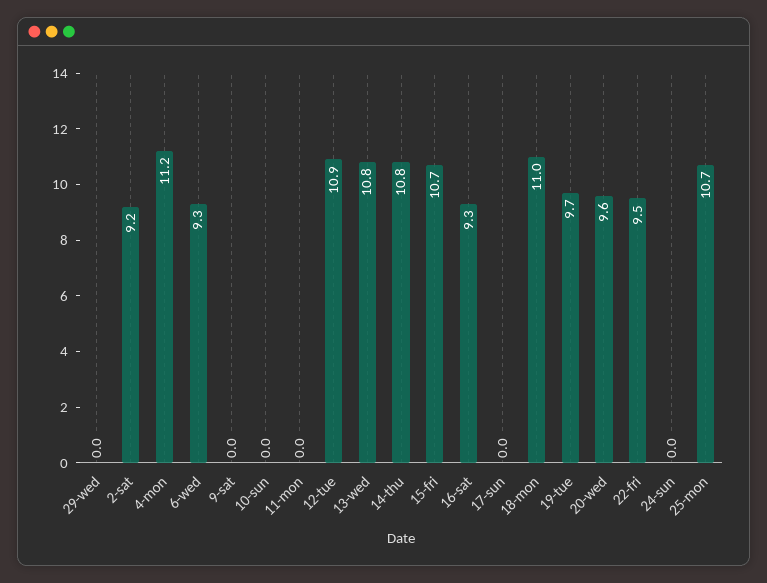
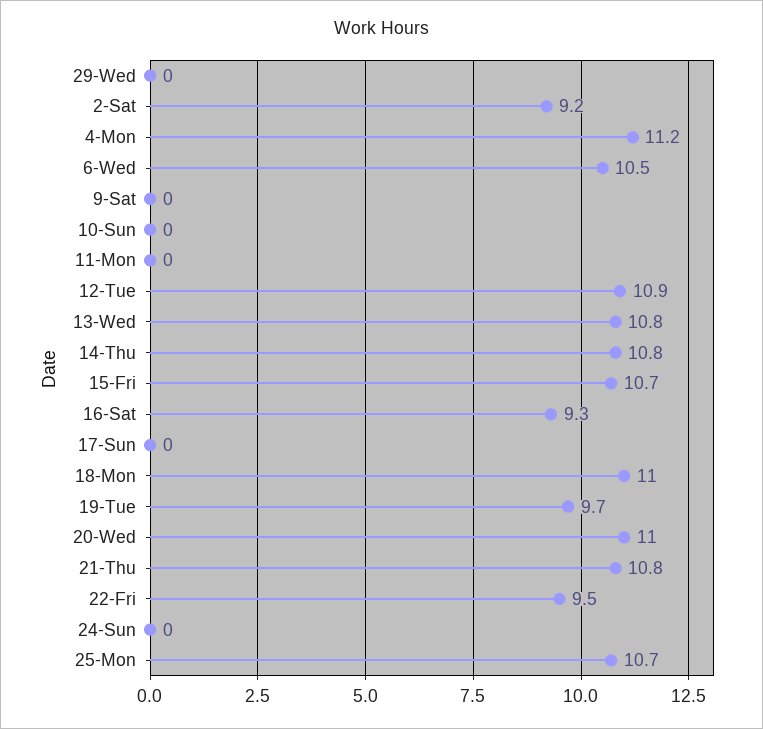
6-wed: 9.3 -> 10.5
20-wed: 9.6 -> 11
21-Thu: none -> 10.8

